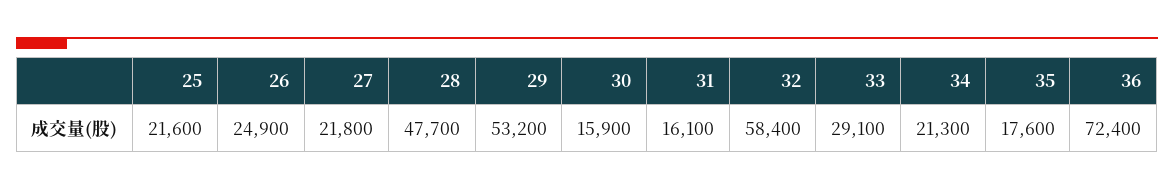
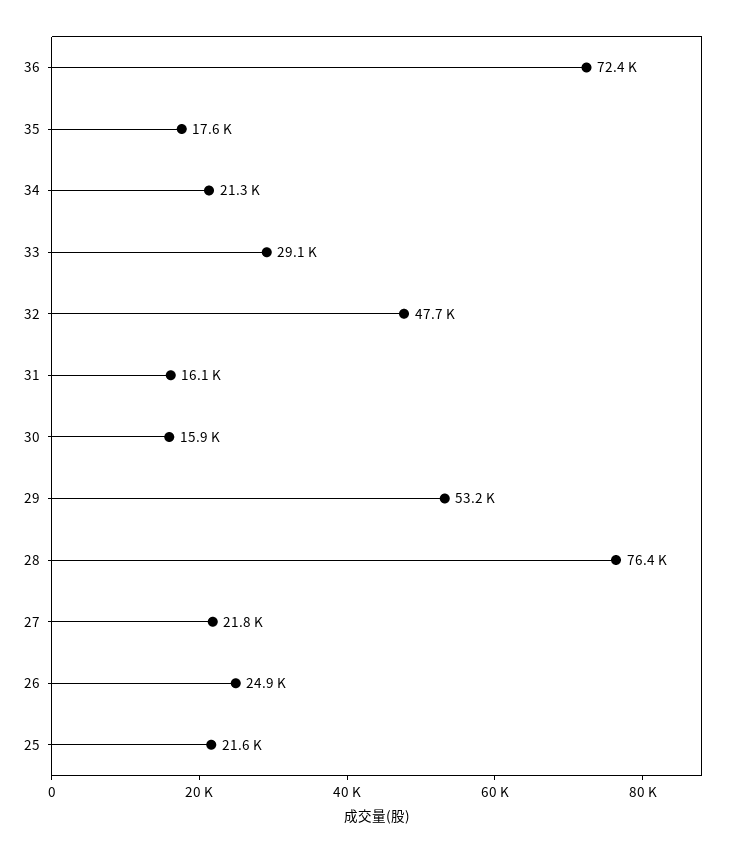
28: 47700 -> 76400
32: 58400 -> 47700

